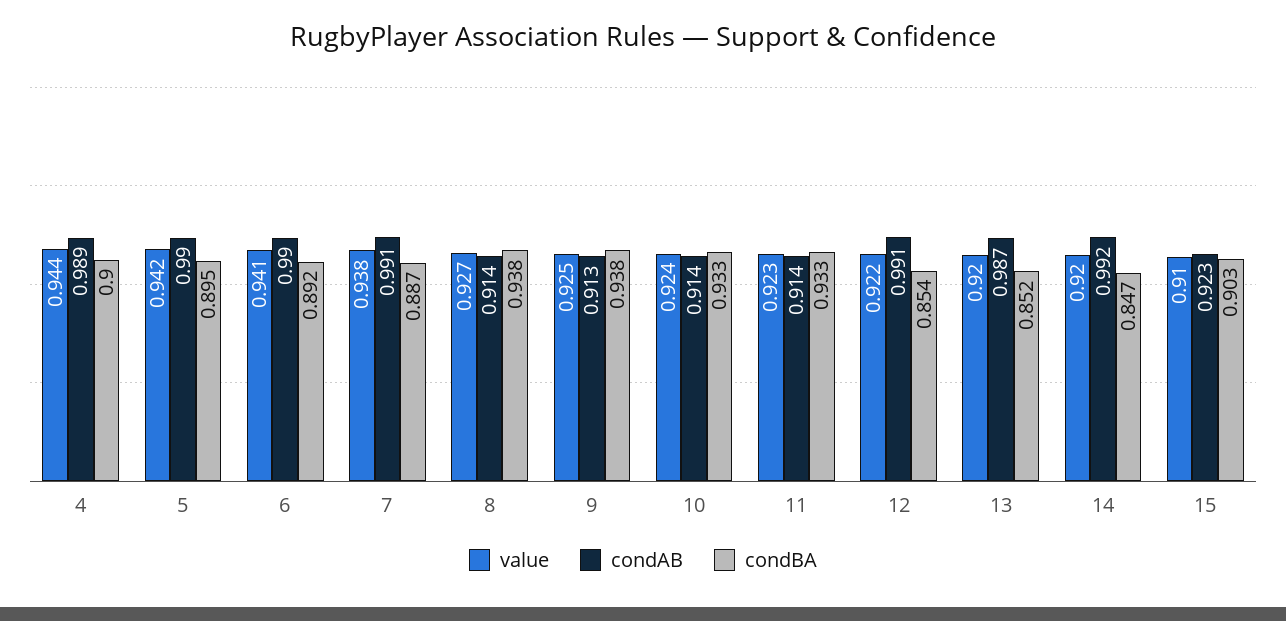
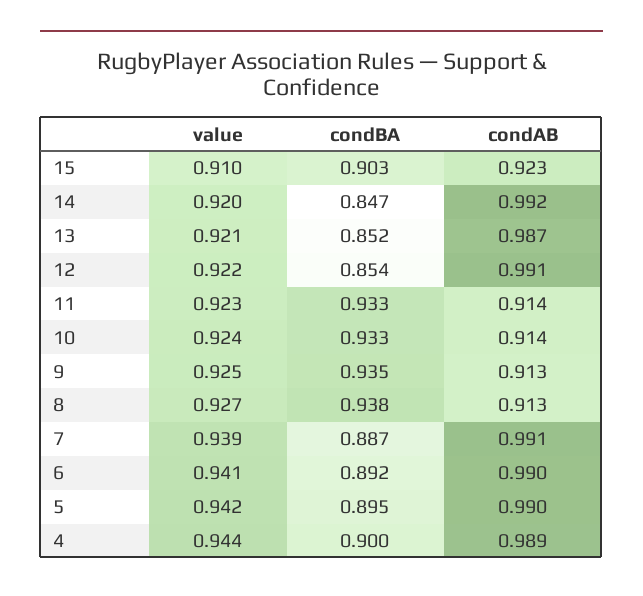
value, 7: 0.938 -> 0.939
condAB, 8: 0.914 -> 0.913
condBA, 9: 0.938 -> 0.935
value, 13: 0.92 -> 0.921

